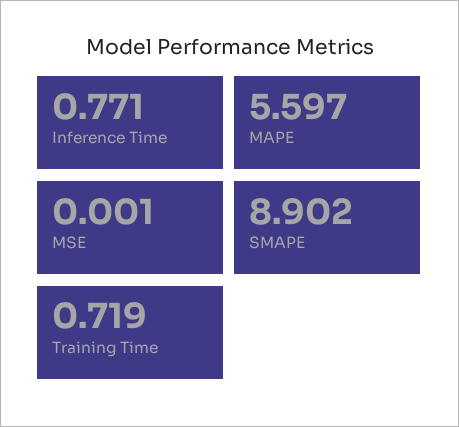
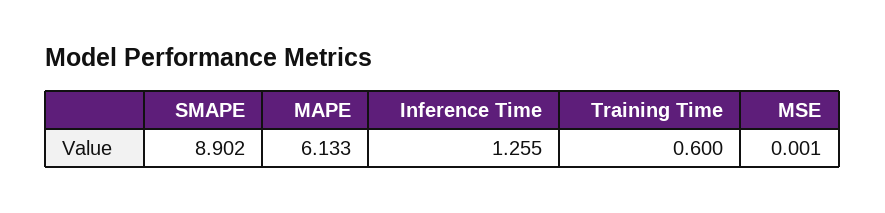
Inference Time: 0.771 -> 1.255
MAPE: 5.597 -> 6.133
Training Time: 0.719 -> 0.6

